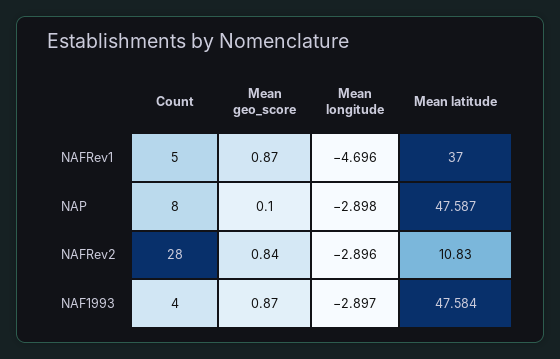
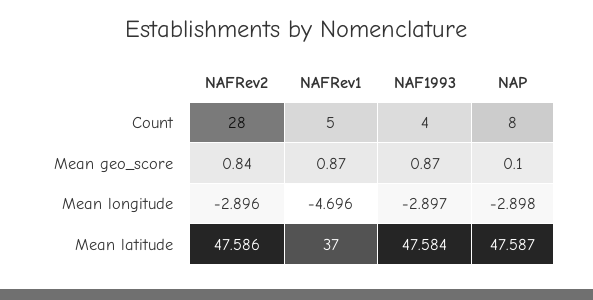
Mean latitude, NAFRev2: 10.83 -> 47.586

